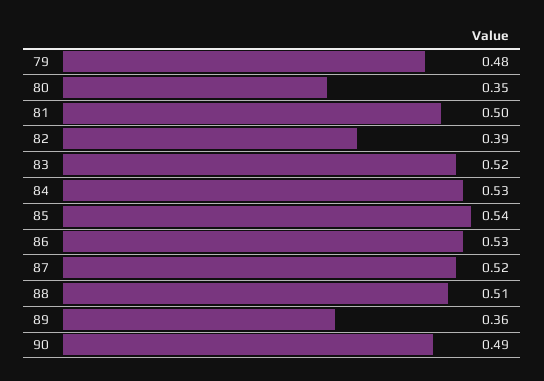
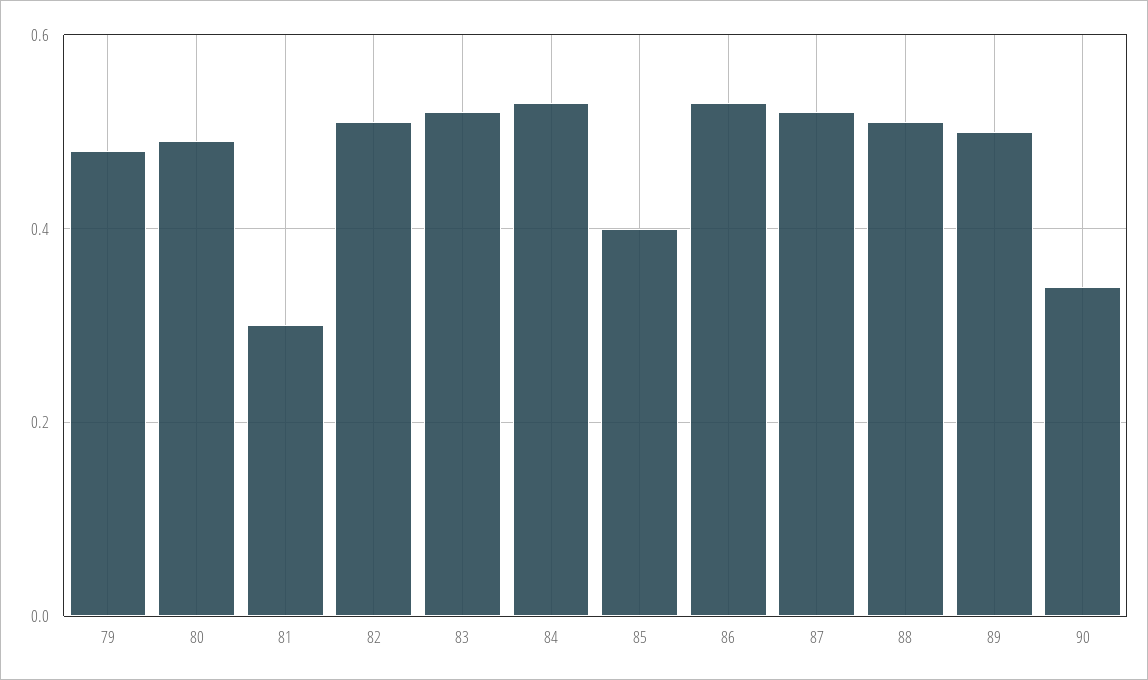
80: 0.35 -> 0.5
81: 0.5 -> 0.3
82: 0.39 -> 0.5
85: 0.54 -> 0.4
89: 0.36 -> 0.5
90: 0.49 -> 0.35

